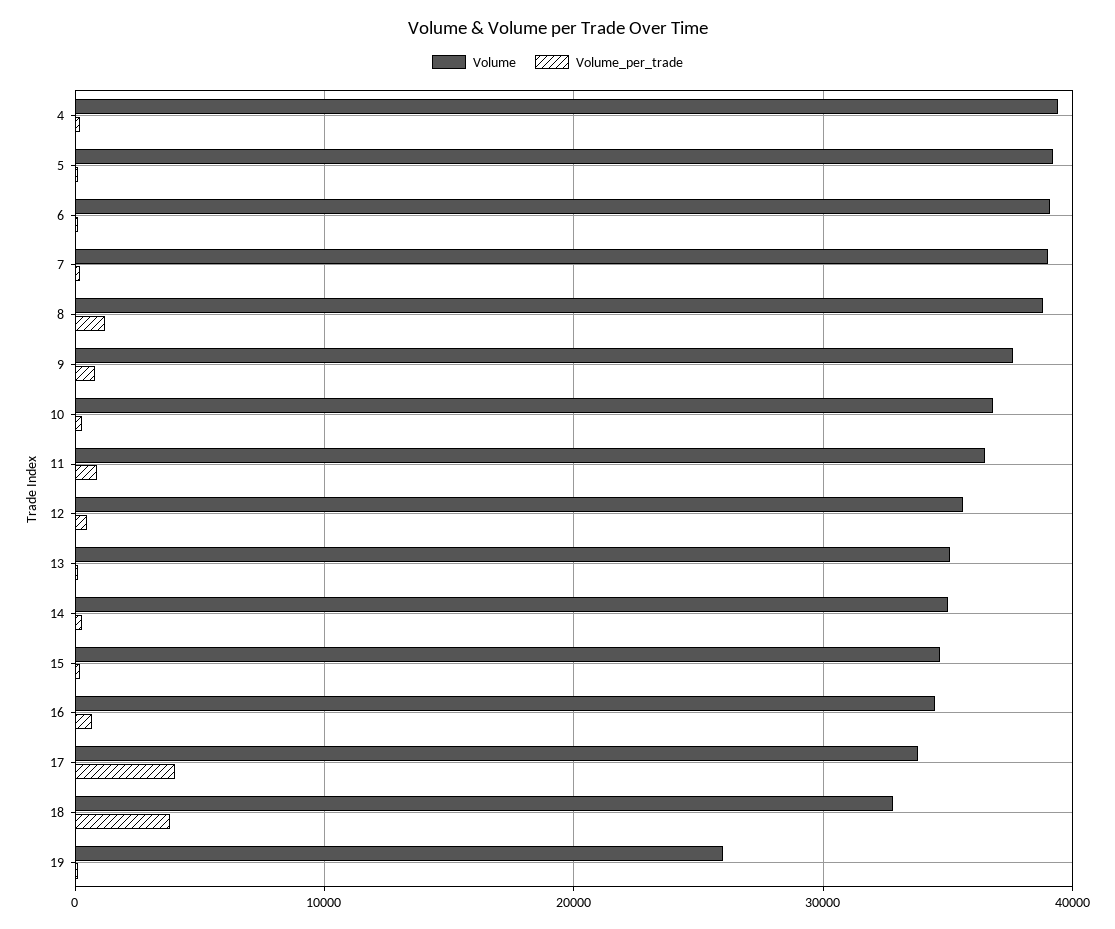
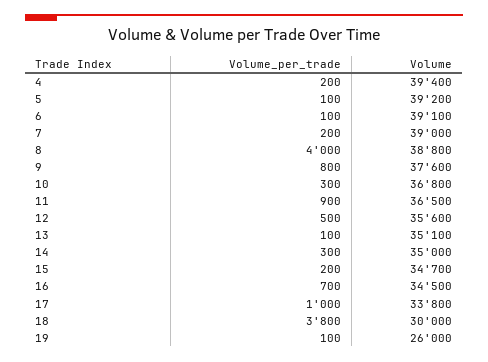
Volume_per_trade, 8: 1000 -> 4000
Volume_per_trade, 17: 4000 -> 1000
Volume, 18: 33000 -> 30000

